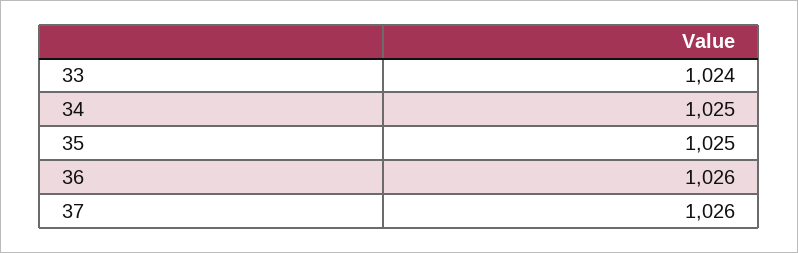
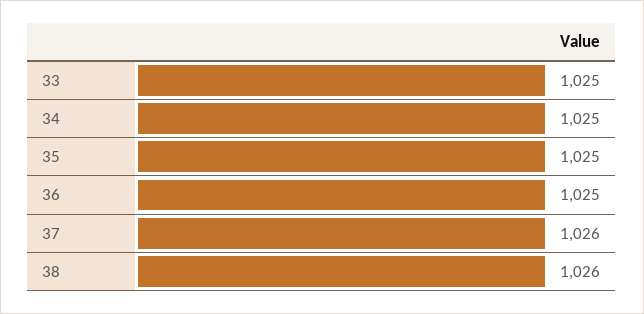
33: 1024 -> 1025
36: 1026 -> 1025
38: none -> 1026

